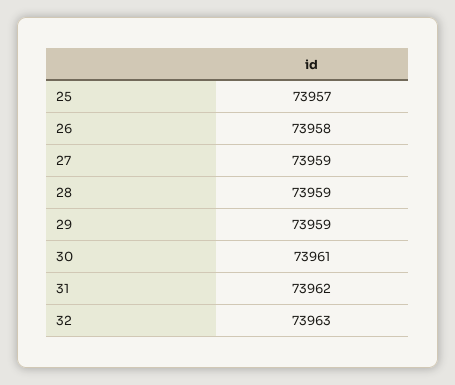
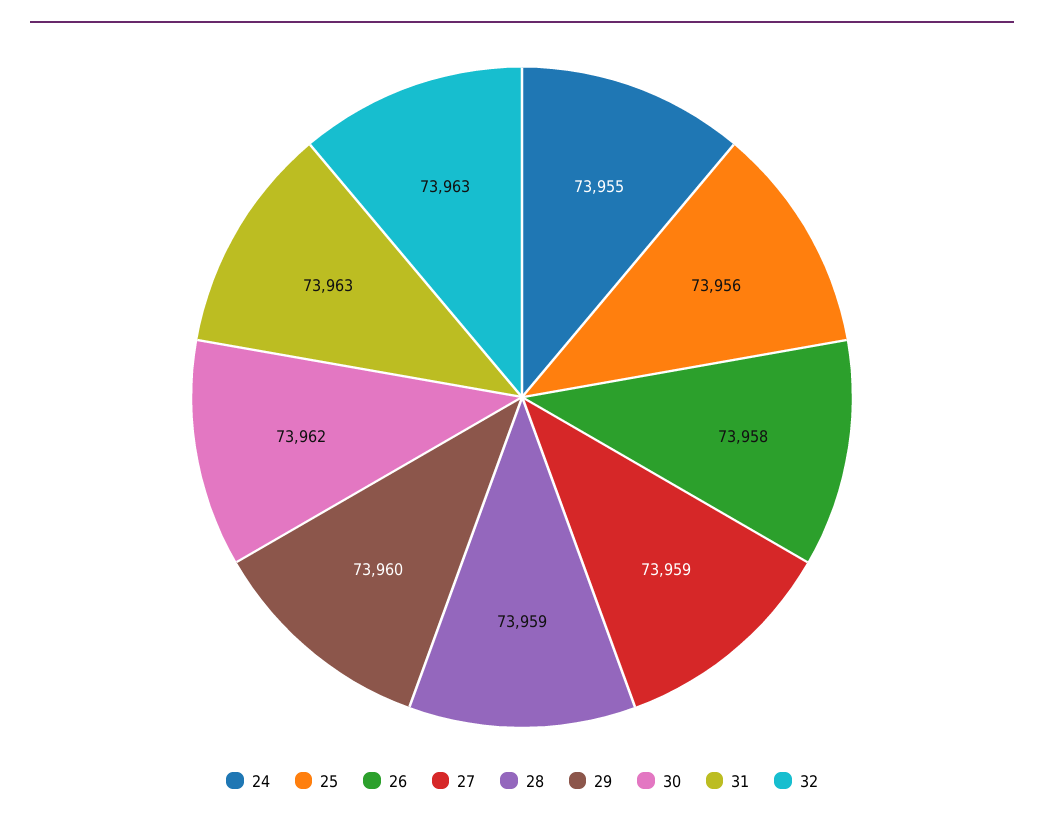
25: 73957 -> 73956
29: 73959 -> 73960
30: 73961 -> 73962
31: 73962 -> 73963
24: none -> 73955

